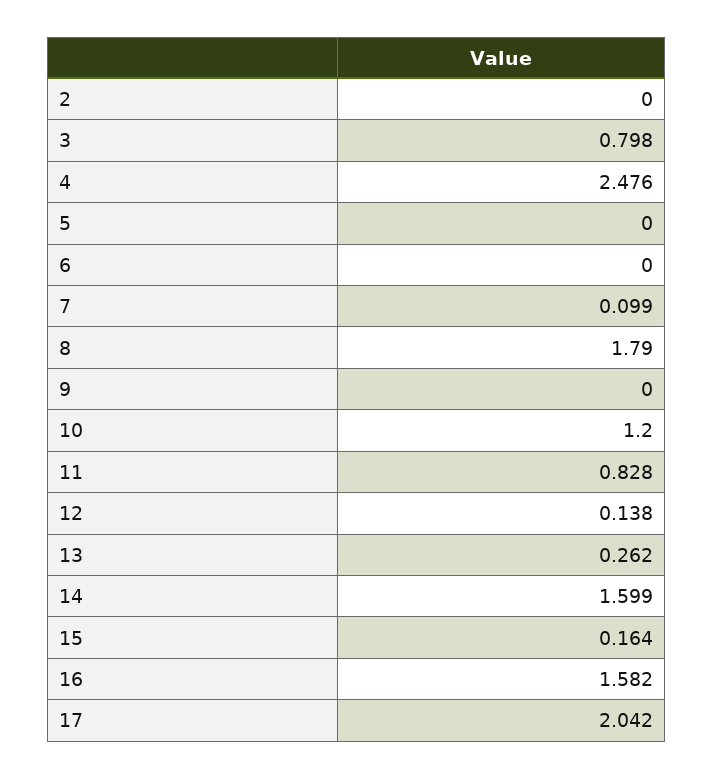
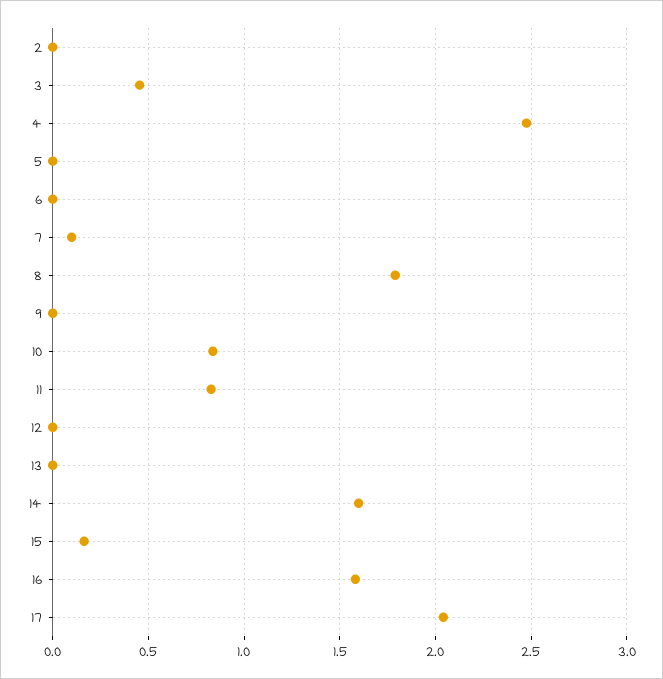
3: 0.798 -> 0.45
10: 1.2 -> 0.85
12: 0.138 -> 0
13: 0.262 -> 0

